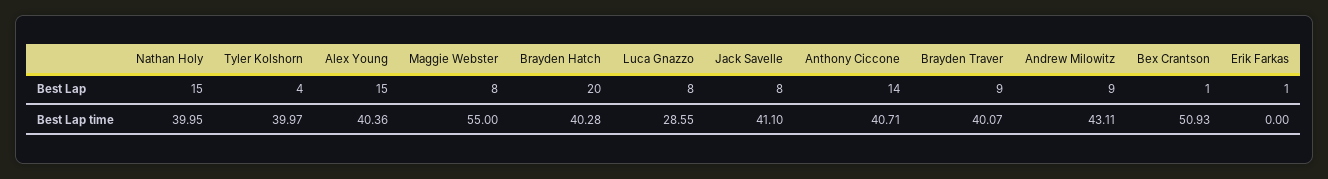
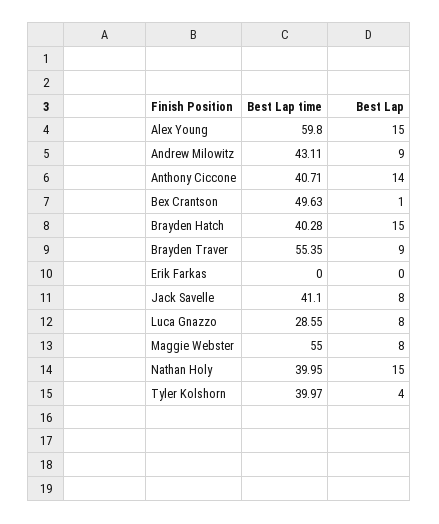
Brayden Hatch, Best Lap: 20 -> 15
Erik Farkas, Best Lap: 1 -> 0
Alex Young, Best Lap time: 40.36 -> 59.8
Brayden Traver, Best Lap time: 40.07 -> 55.35
Bex Crantson, Best Lap time: 50.93 -> 49.63

